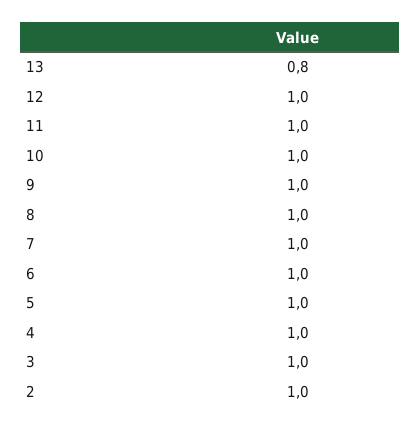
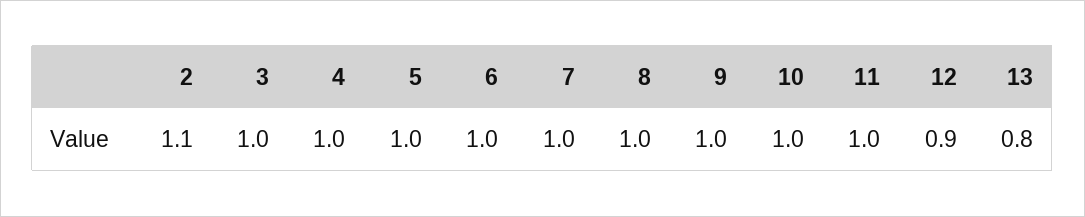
12: 1 -> 0.9
2: 1 -> 1.1

